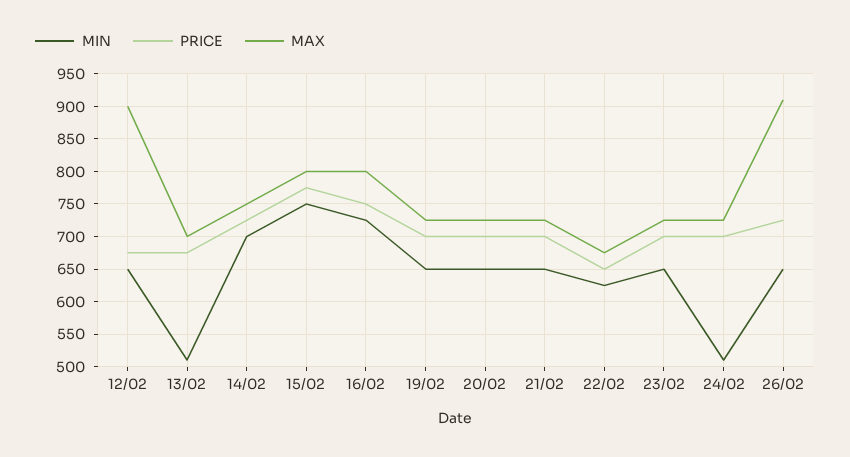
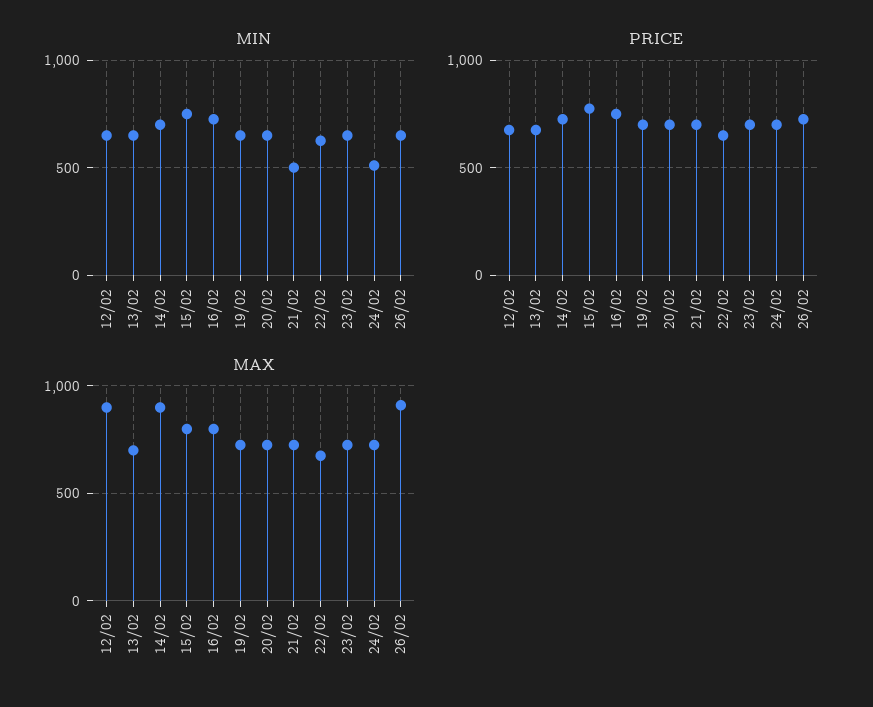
MIN, 13/02: 510 -> 650
MAX, 14/02: 750 -> 900
MIN, 21/02: 650 -> 500

